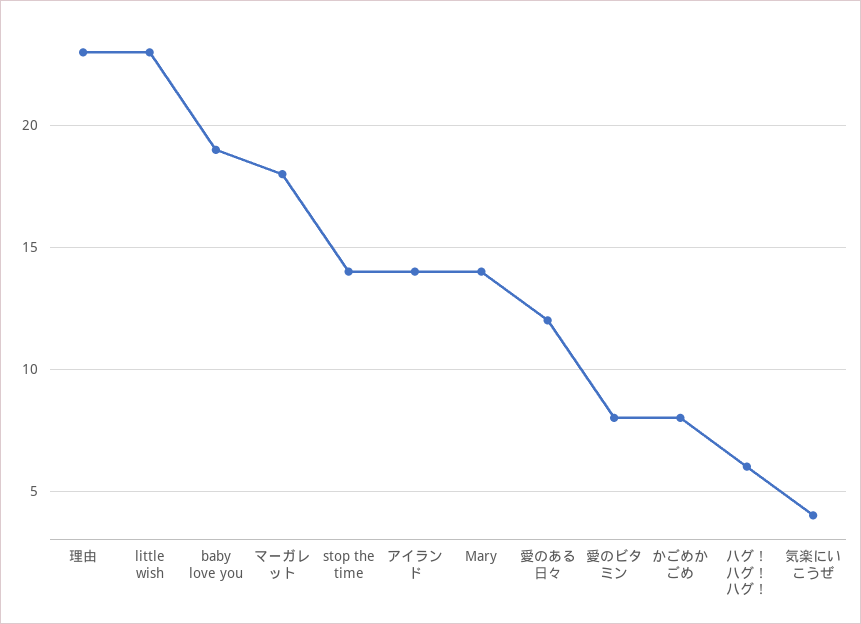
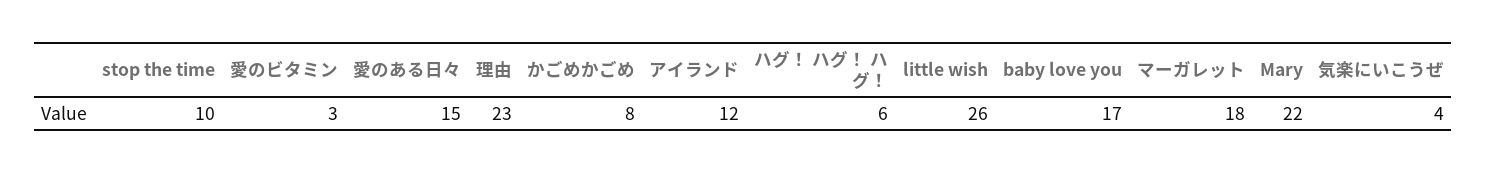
little wish: 23 -> 26
baby love you: 19 -> 17
stop the time: 14 -> 10
アイランド: 14 -> 12
Mary: 14 -> 22
愛のある日々: 12 -> 15
愛のビタミン: 8 -> 3

